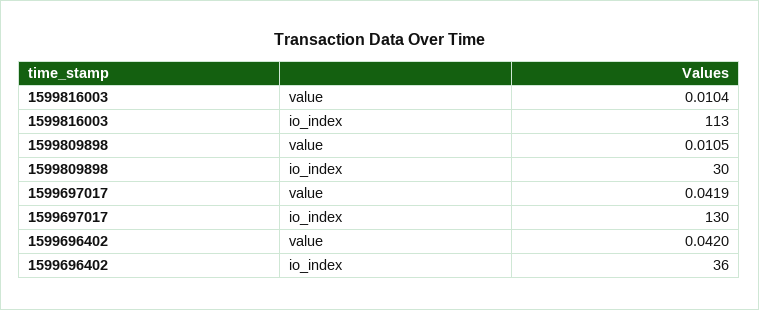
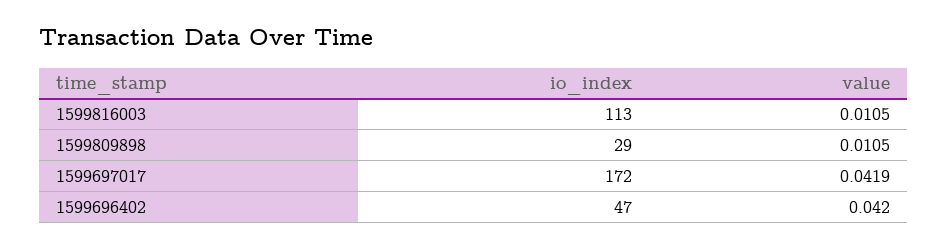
1599816003, value: 0.0104 -> 0.0105
1599809898, io_index: 30 -> 29
1599697017, io_index: 130 -> 172
1599696402, io_index: 36 -> 47

